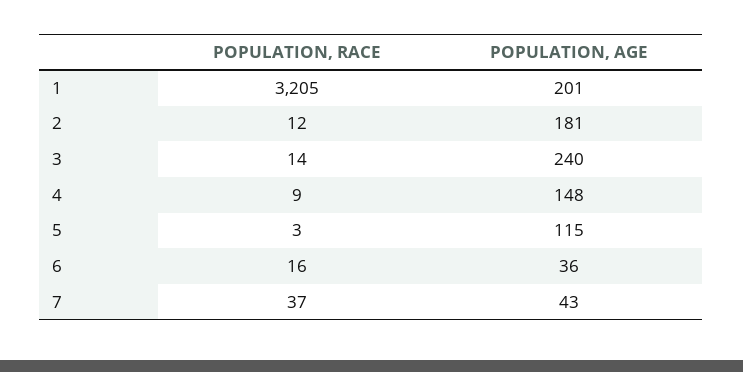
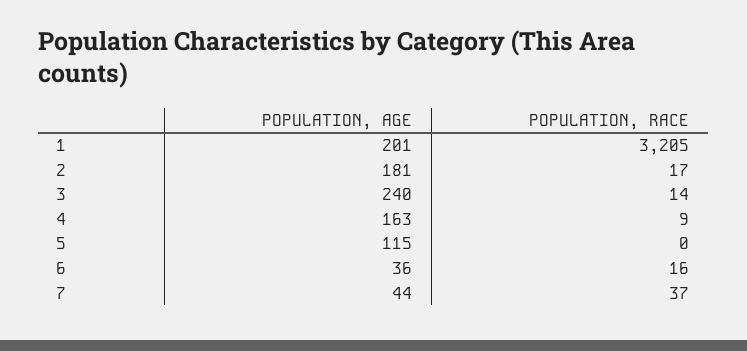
POPULATION, RACE, 2: 12 -> 17
POPULATION, AGE, 4: 148 -> 163
POPULATION, RACE, 5: 3 -> 0
POPULATION, AGE, 7: 43 -> 44

